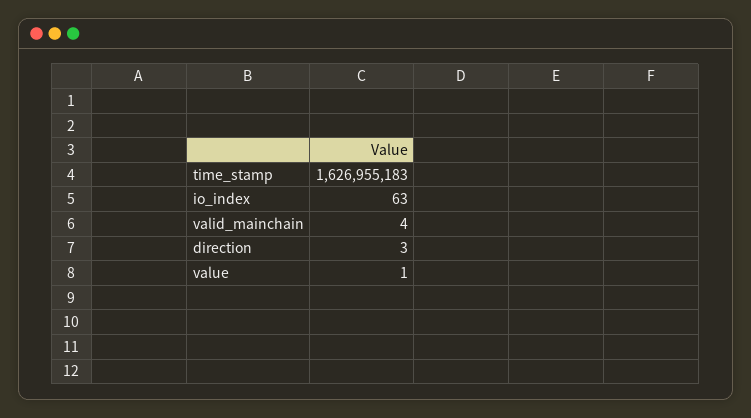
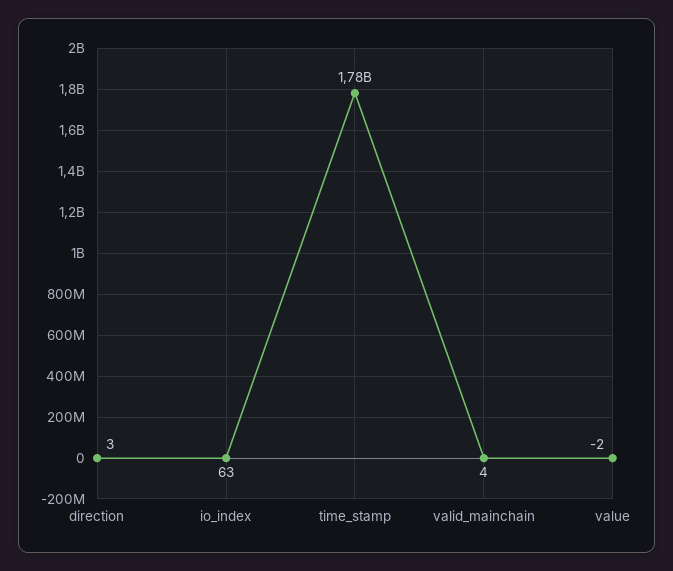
time_stamp: 1626955183 -> 1780000000
value: 1 -> -2

